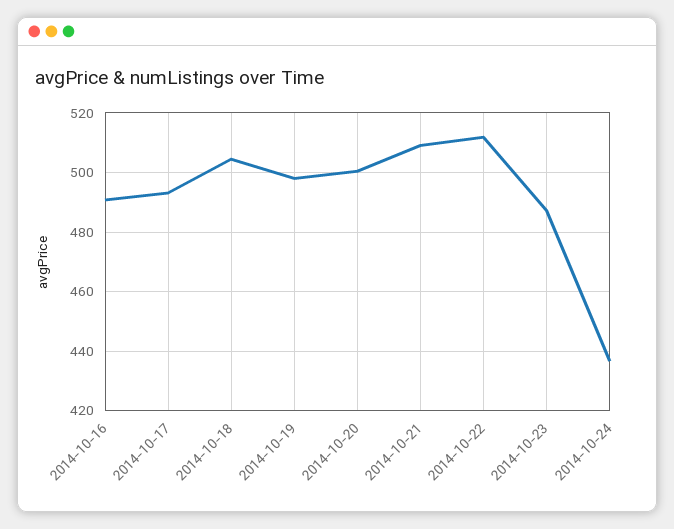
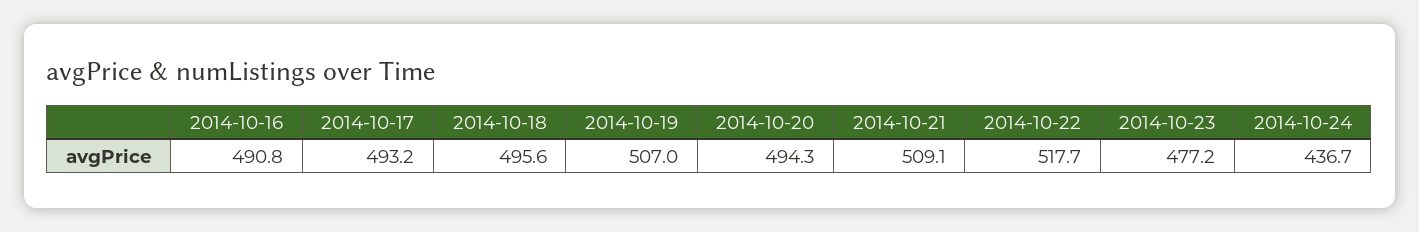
2014-10-18: 505 -> 495.6
2014-10-19: 497.5 -> 507
2014-10-20: 500 -> 494.3
2014-10-22: 512.5 -> 517.7
2014-10-23: 487.5 -> 477.2

